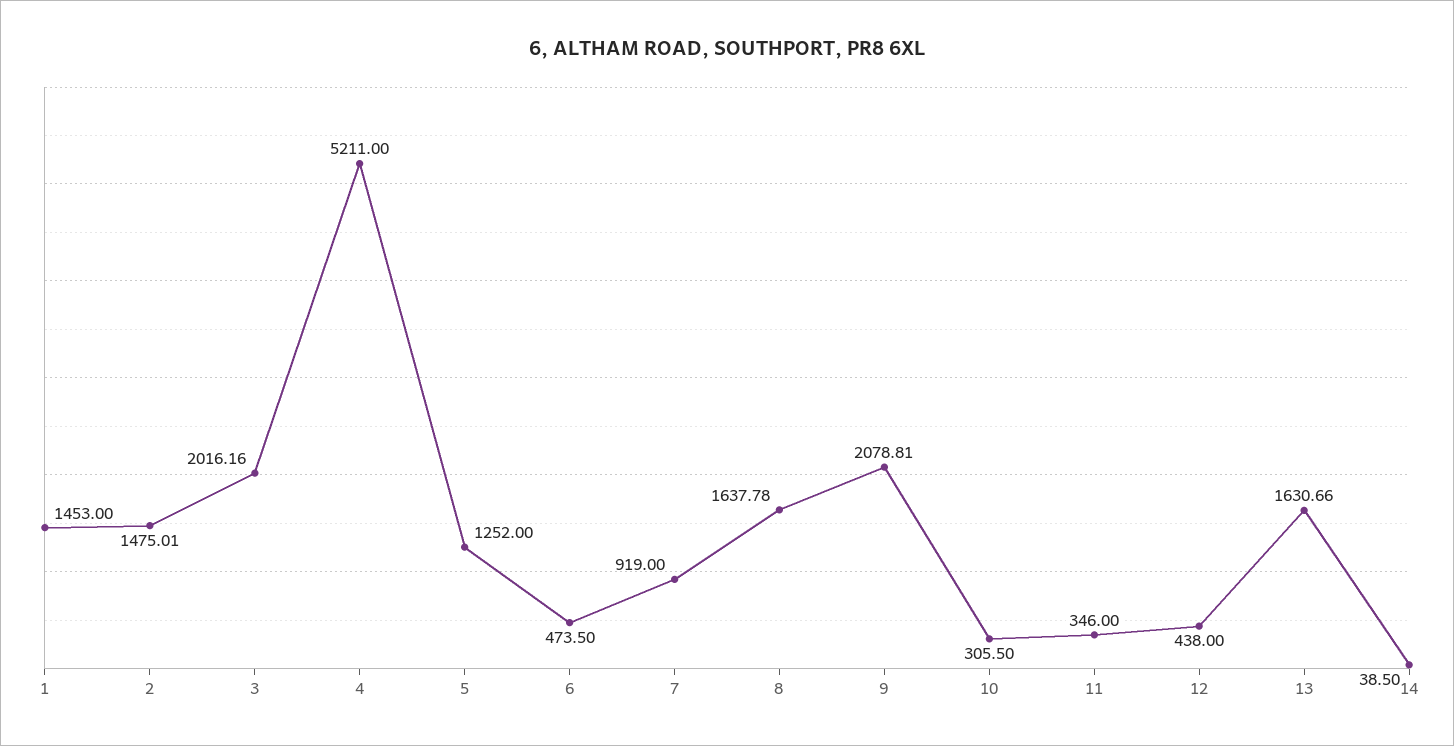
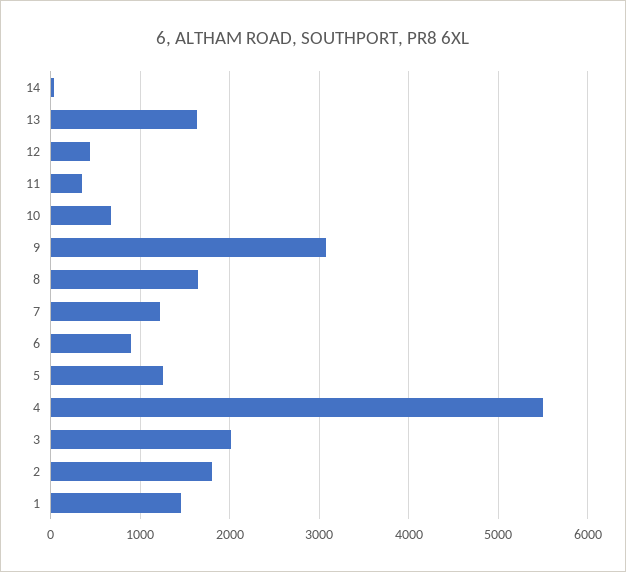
2: 1475.01 -> 1800
4: 5211 -> 5500
6: 473.5 -> 900
7: 919 -> 1200
9: 2078.81 -> 3100
10: 305.5 -> 700

